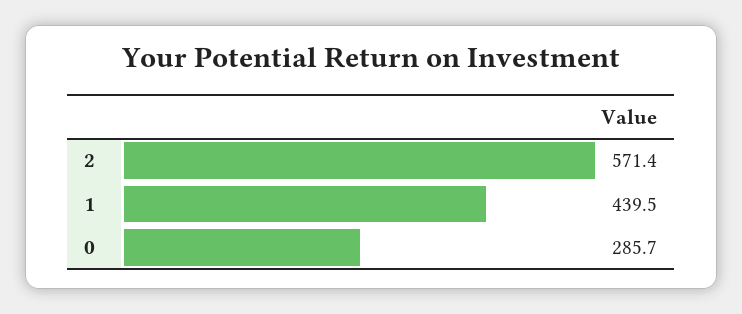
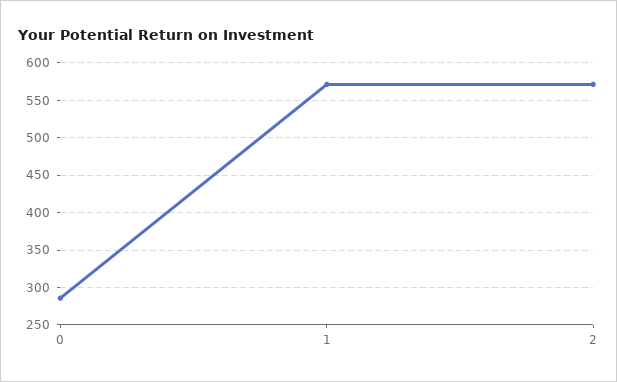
1: 439.5 -> 570

